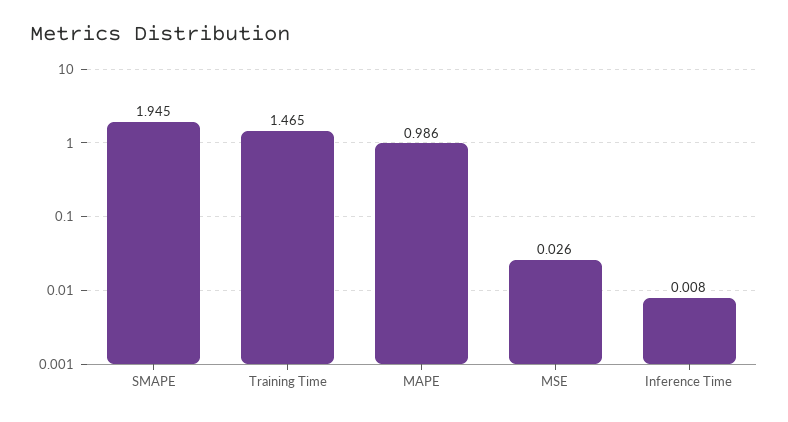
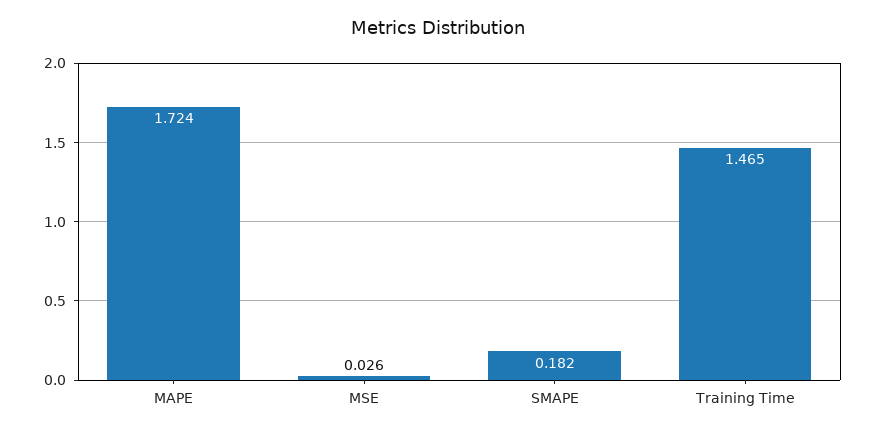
SMAPE: 1.945 -> 0.182
MAPE: 0.986 -> 1.724
Inference Time: 0.008 -> none

